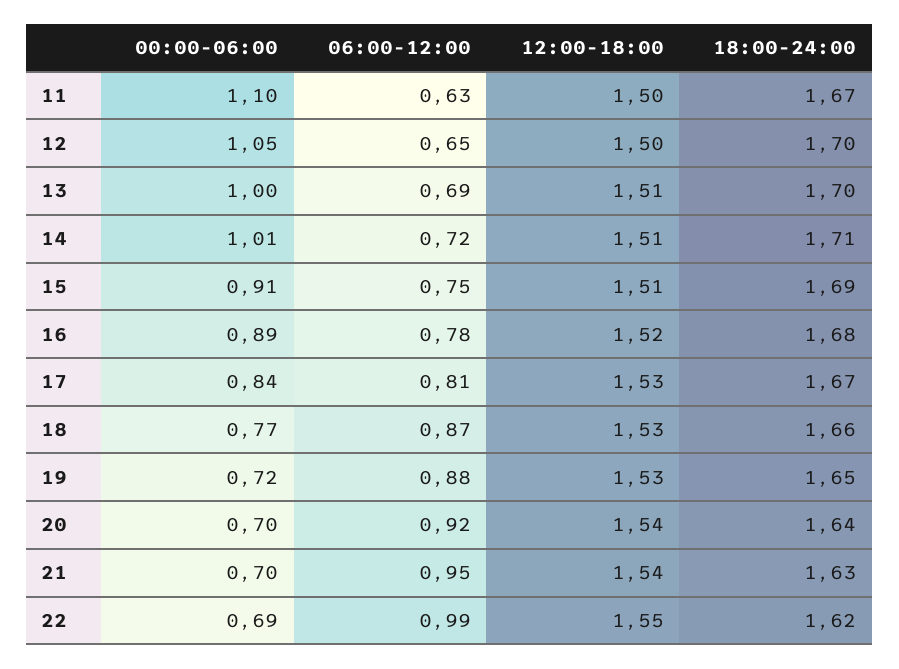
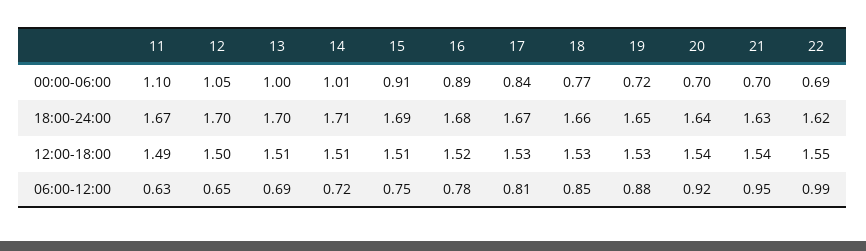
12:00-18:00, 11: 1.5 -> 1.49
06:00-12:00, 18: 0.87 -> 0.85

